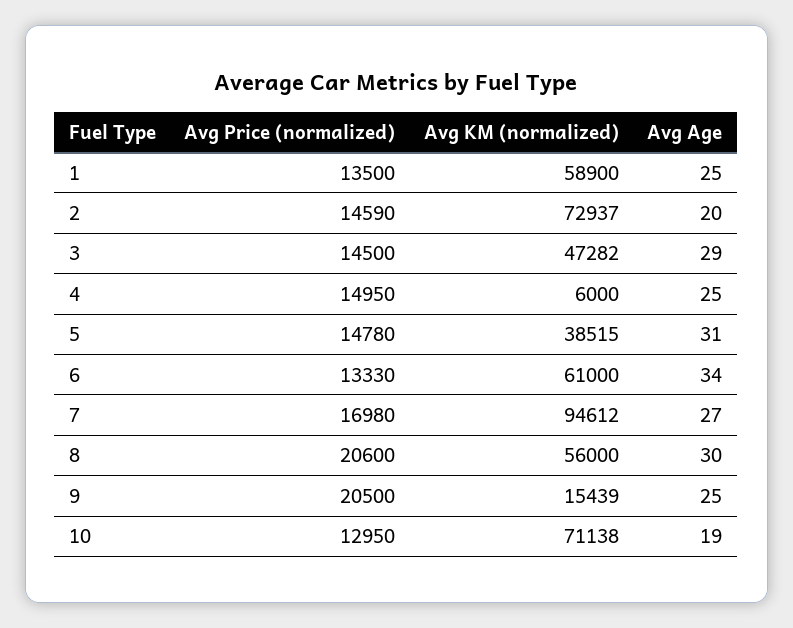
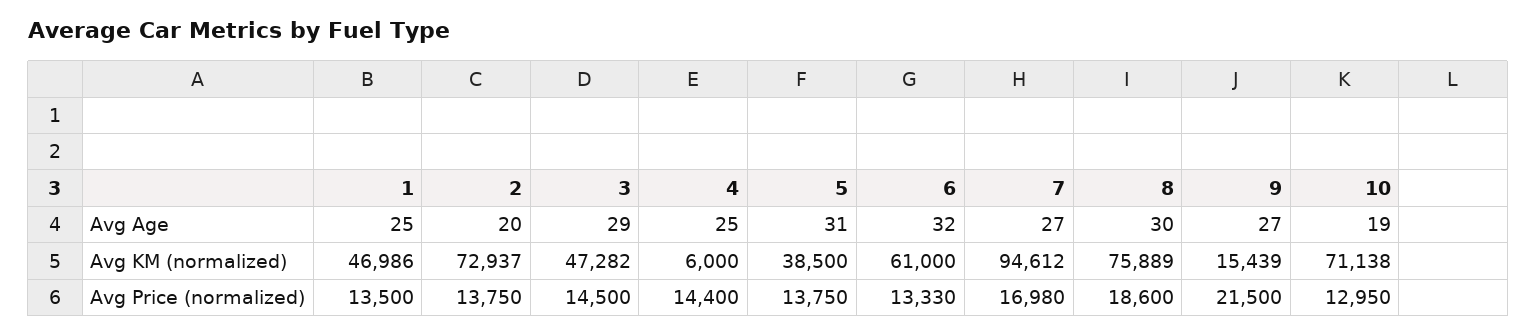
Avg KM (normalized), 1: 58900 -> 46986
Avg Price (normalized), 2: 14590 -> 13750
Avg Price (normalized), 4: 14950 -> 14400
Avg Price (normalized), 5: 14780 -> 13750
Avg KM (normalized), 5: 38515 -> 38500
Avg Age, 6: 34 -> 32
Avg Price (normalized), 8: 20600 -> 18600
Avg KM (normalized), 8: 56000 -> 75889
Avg Price (normalized), 9: 20500 -> 21500
Avg Age, 9: 25 -> 27

